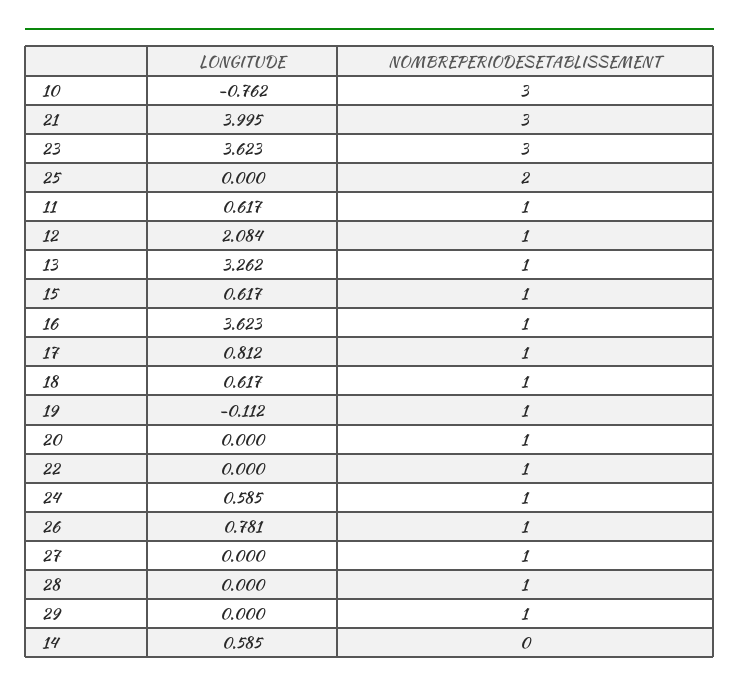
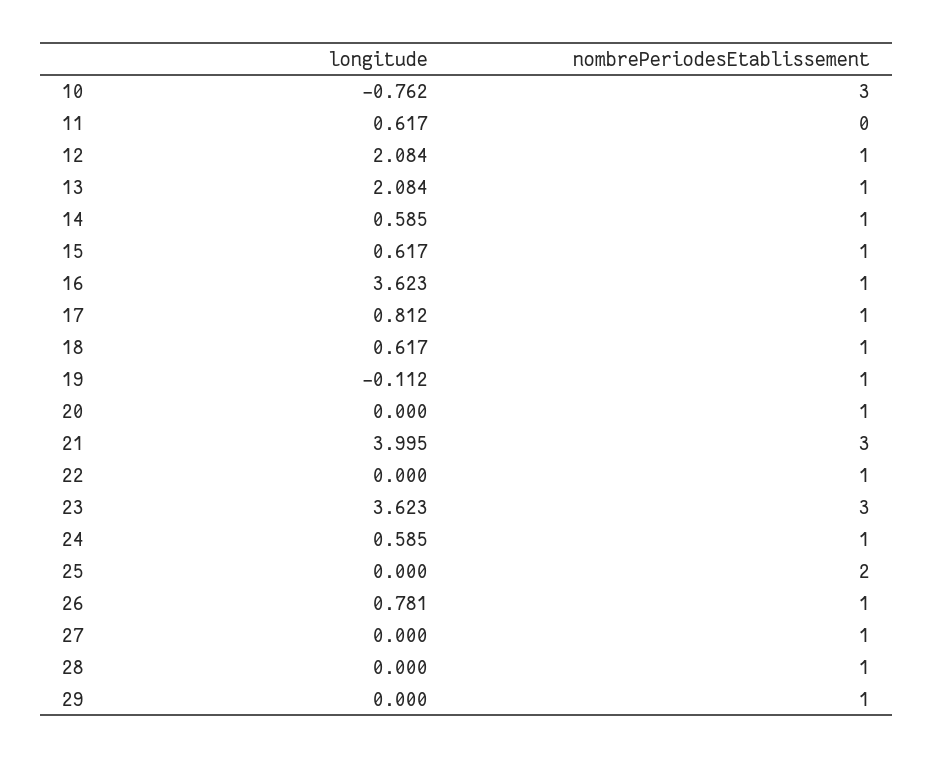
NOMBREPERIODESETABLISSEMENT, 11: 1 -> 0
LONGITUDE, 13: 3.262 -> 2.084
NOMBREPERIODESETABLISSEMENT, 14: 0 -> 1

